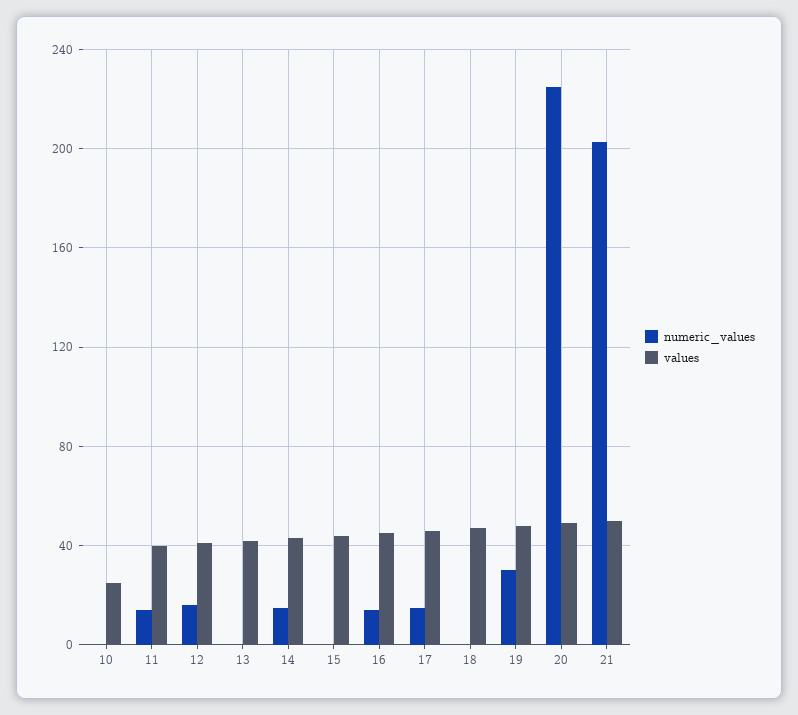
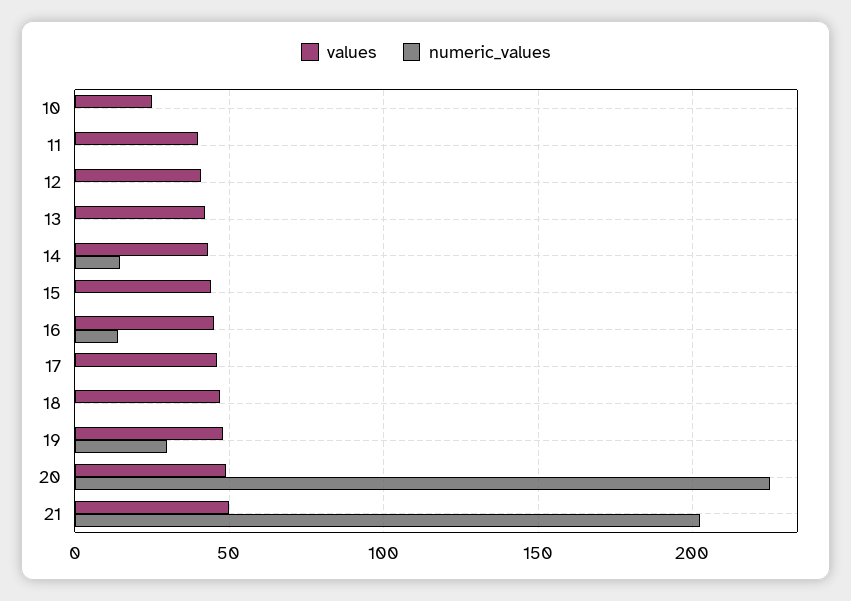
numeric_values, 11: 15 -> 0
numeric_values, 12: 15 -> 0
numeric_values, 17: 15 -> 0

